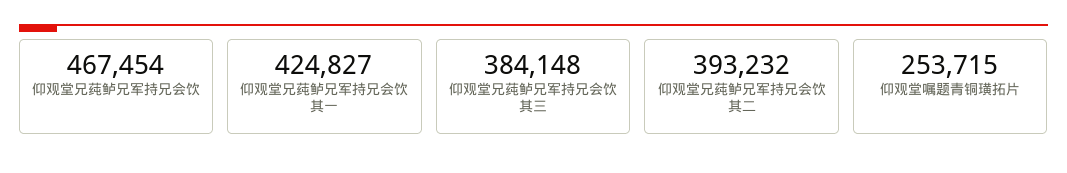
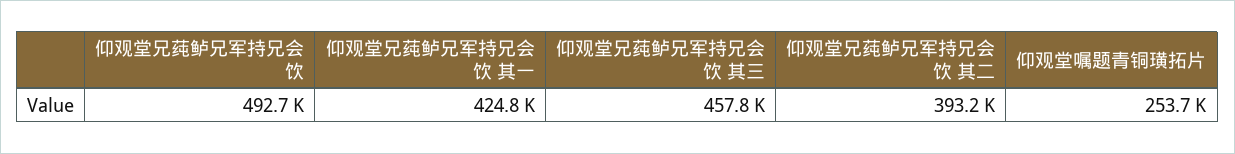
仰观堂兄莼鲈兄军持兄会饮: 467454 -> 492700
仰观堂兄莼鲈兄军持兄会饮 其三: 384148 -> 457800

